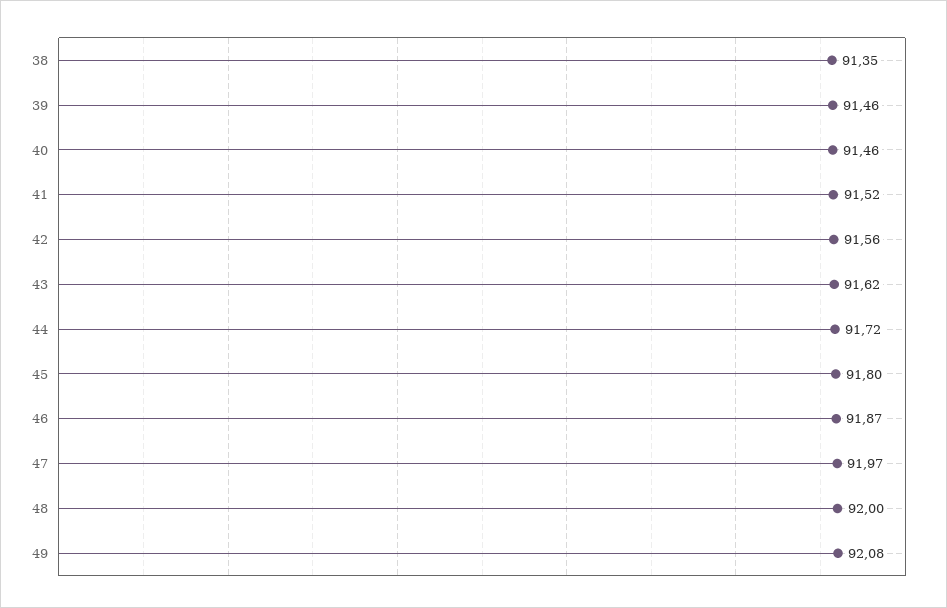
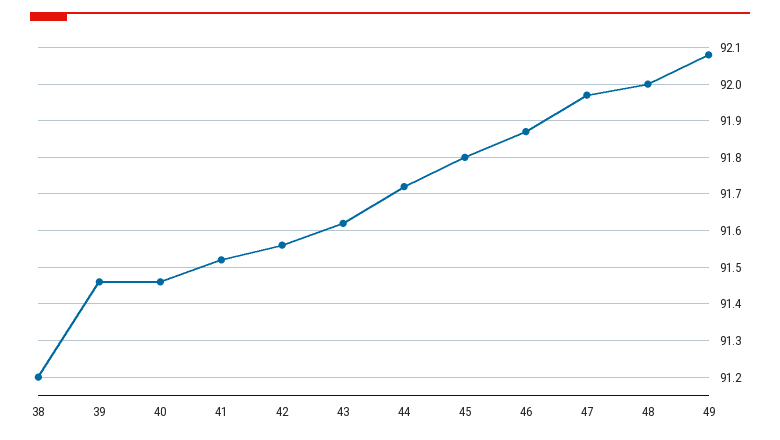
38: 91.35 -> 91.2

